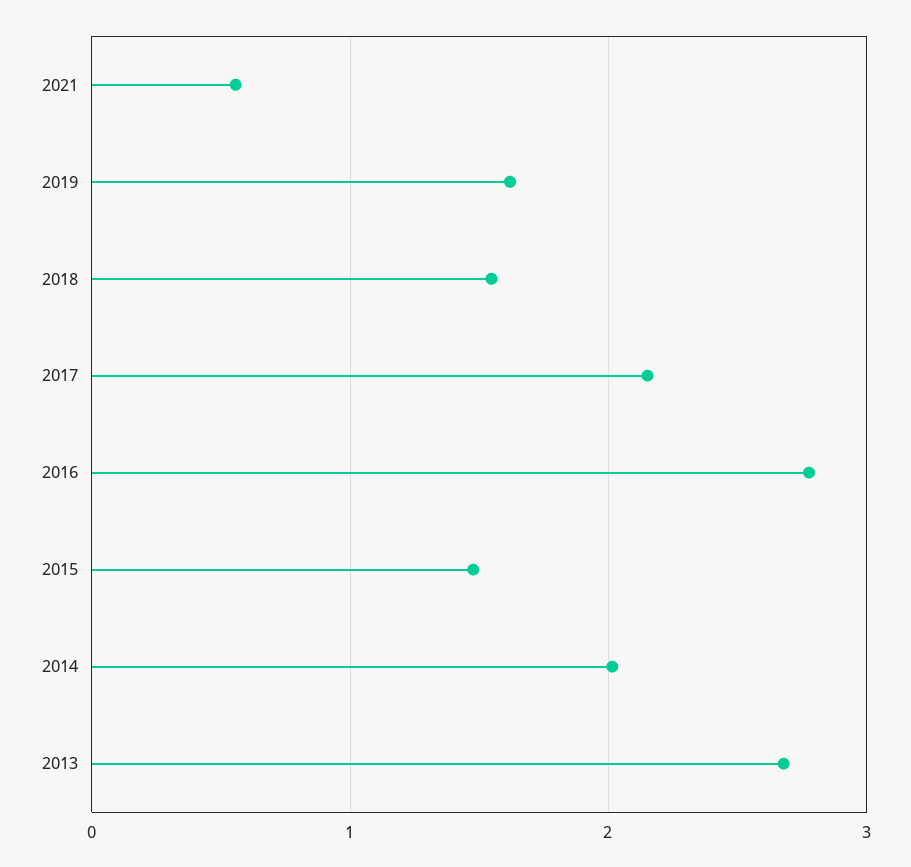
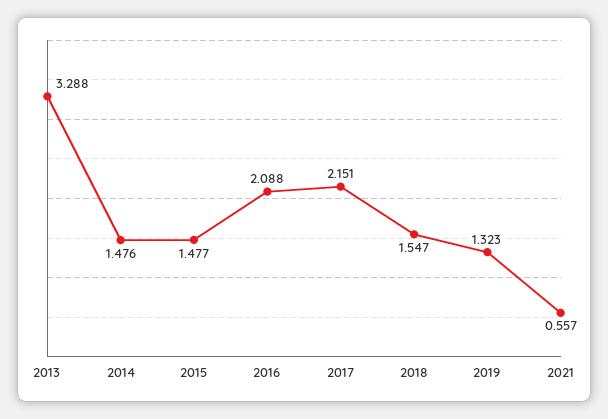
2019: 1.6 -> 1.323
2016: 2.8 -> 2.088
2014: 2 -> 1.476
2013: 2.7 -> 3.288

